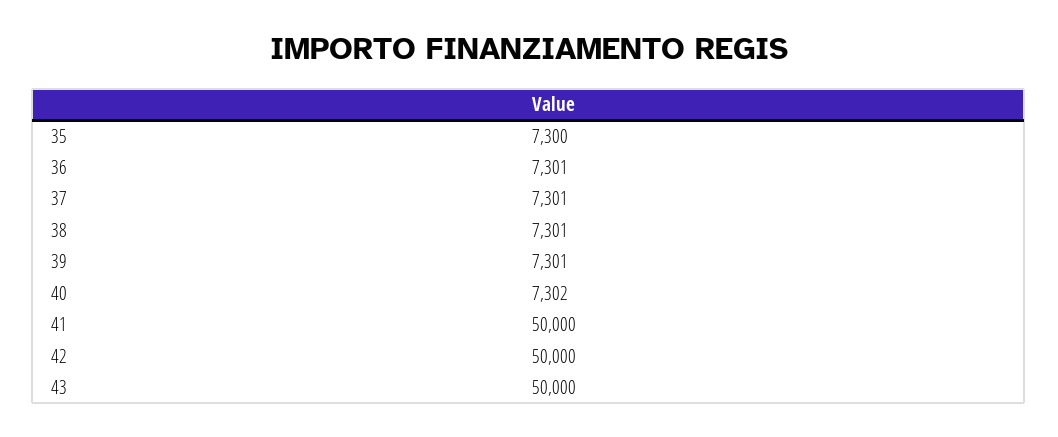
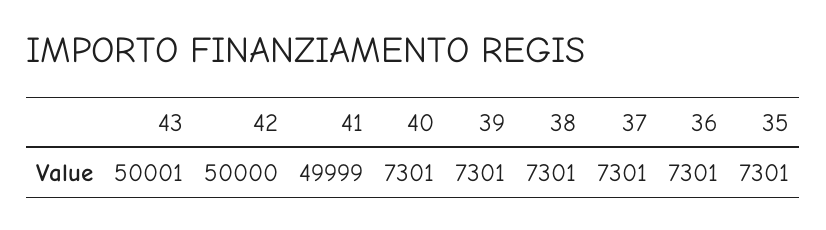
35: 7300 -> 7301
40: 7302 -> 7301
41: 50000 -> 49999
43: 50000 -> 50001

